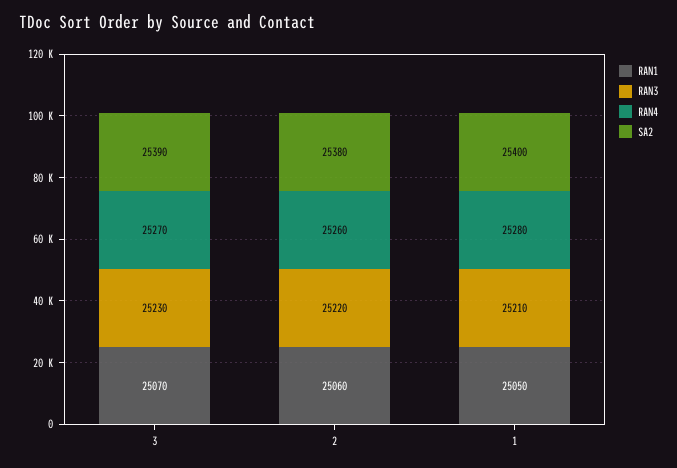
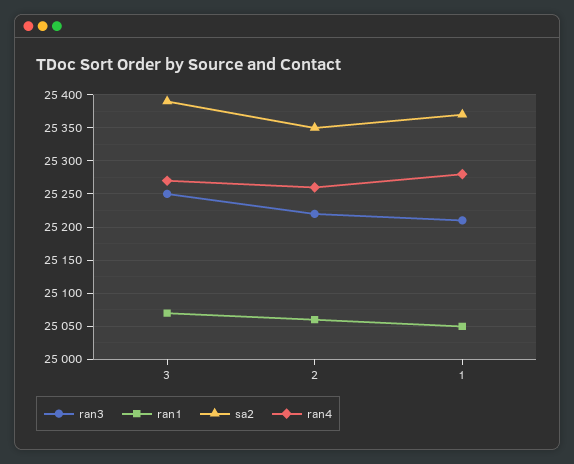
RAN3, 3: 25230 -> 25250
SA2, 2: 25380 -> 25350
SA2, 1: 25400 -> 25370

